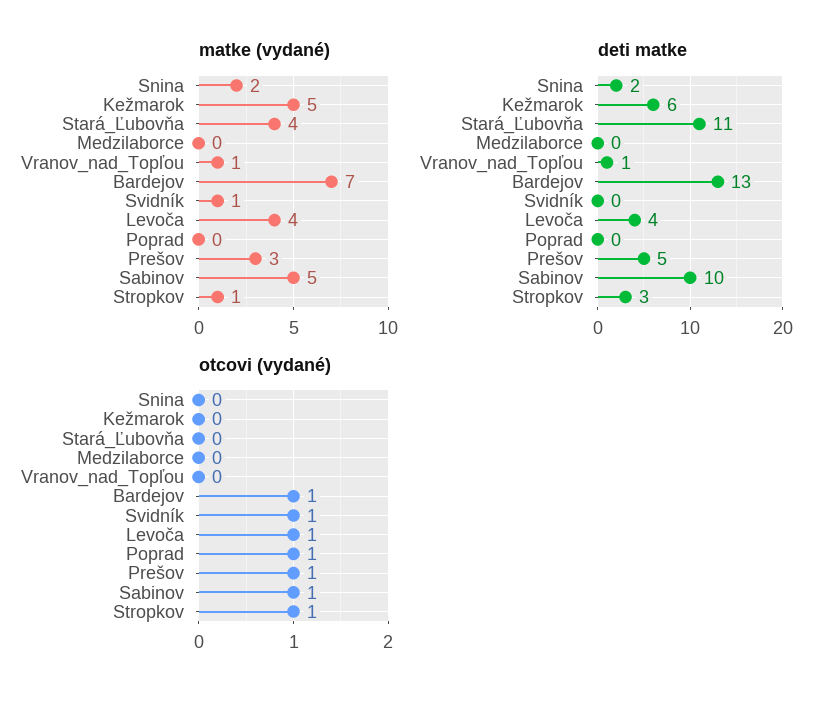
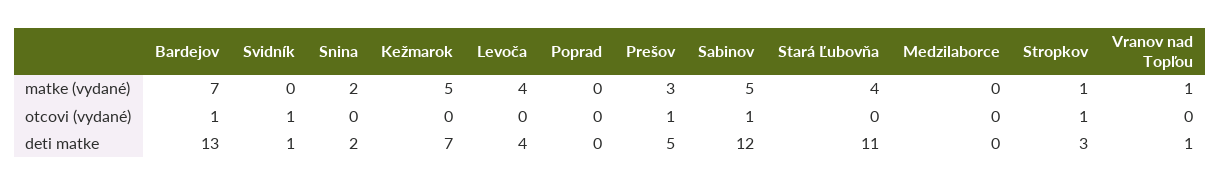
matke (vydané), Svidník: 1 -> 0
deti matke, Kežmarok: 6 -> 7
deti matke, Svidník: 0 -> 1
deti matke, Sabinov: 10 -> 12
otcovi (vydané), Levoča: 1 -> 0
otcovi (vydané), Poprad: 1 -> 0

